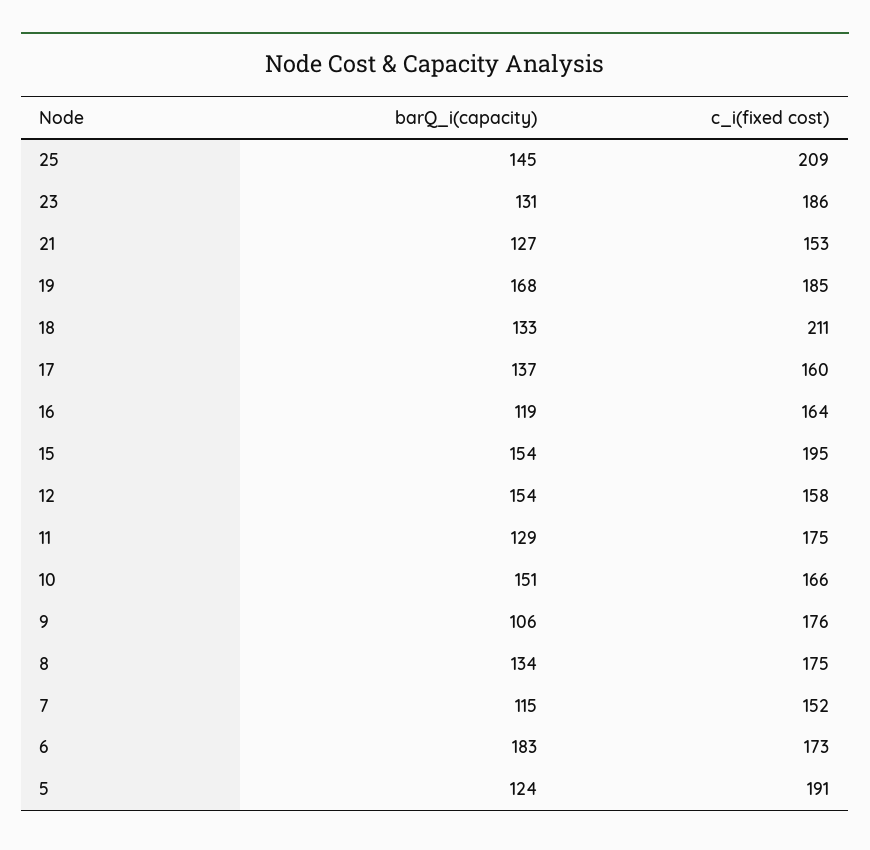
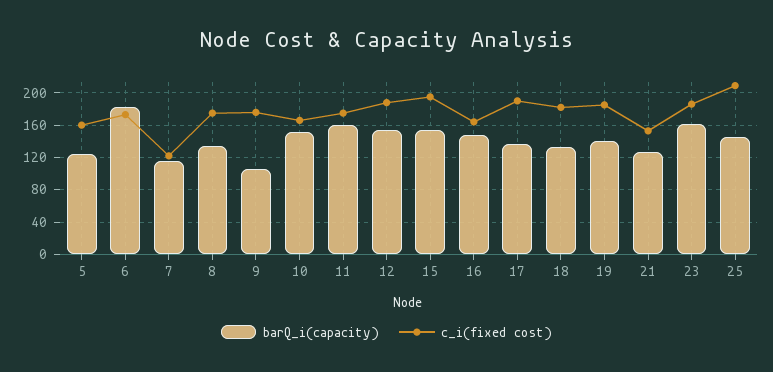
barQ_i(capacity), 23: 131 -> 160
barQ_i(capacity), 19: 168 -> 140
c_i(fixed cost), 18: 211 -> 180
c_i(fixed cost), 17: 160 -> 190
barQ_i(capacity), 16: 119 -> 150
c_i(fixed cost), 12: 158 -> 190
barQ_i(capacity), 11: 129 -> 160
c_i(fixed cost), 7: 152 -> 120
c_i(fixed cost), 5: 191 -> 160

